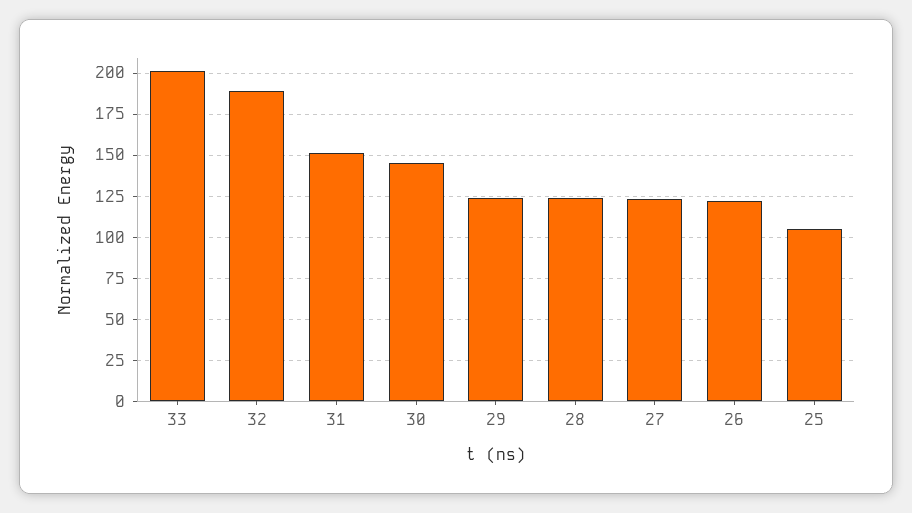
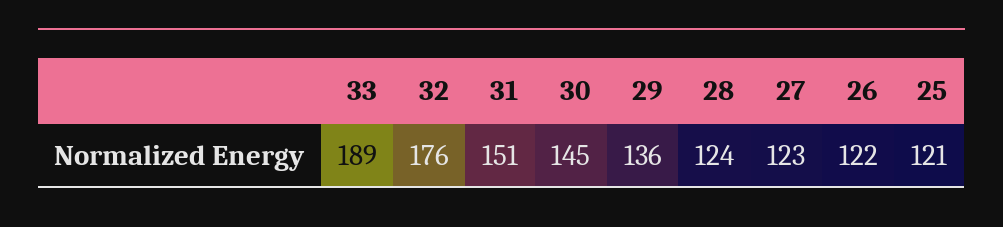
33: 200 -> 189
32: 190 -> 176
29: 125 -> 136
25: 105 -> 121

